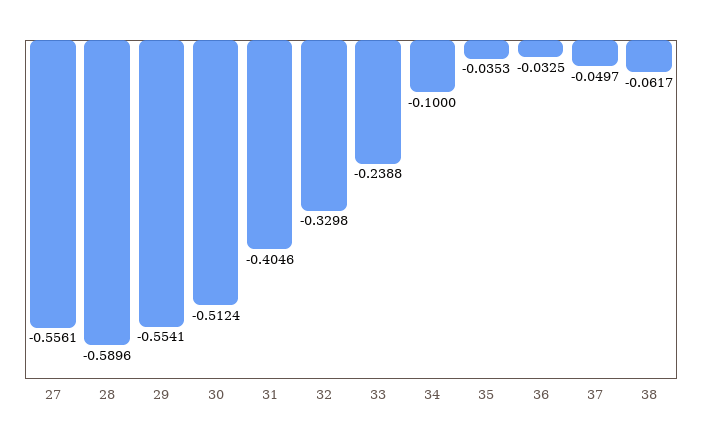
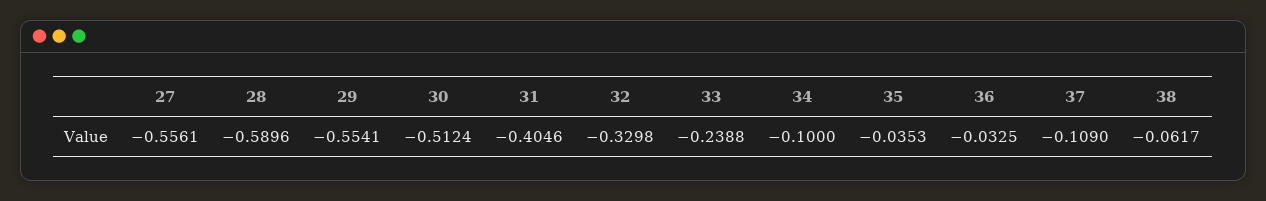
37: -0.0497 -> -0.109

